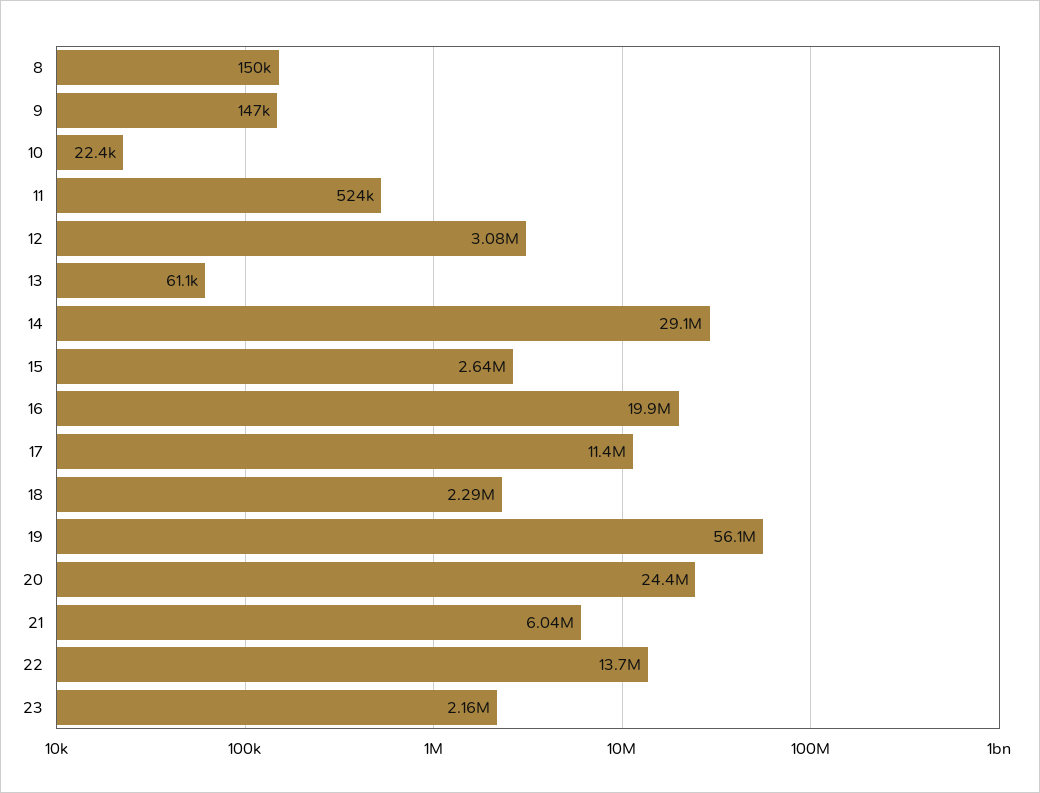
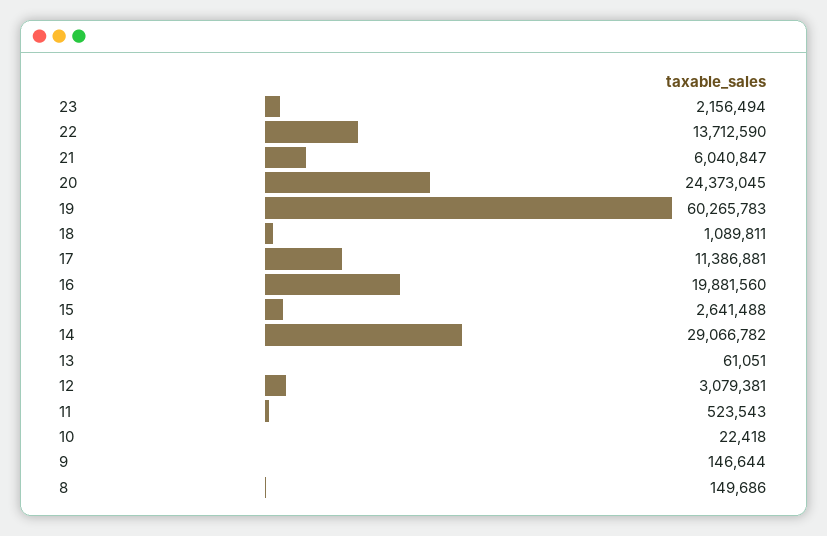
18: 2290000 -> 1089811
19: 56100000 -> 60265783

